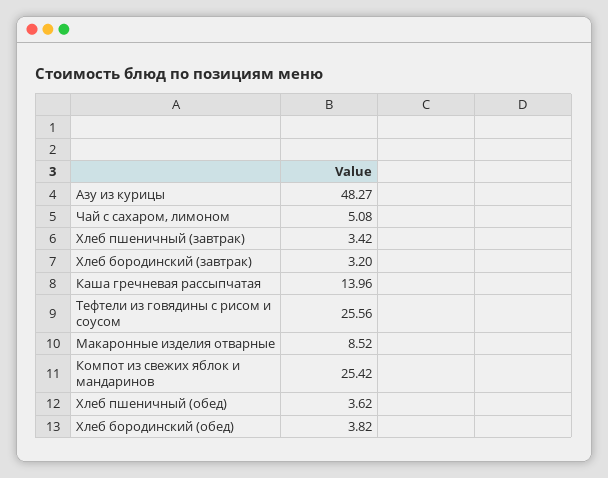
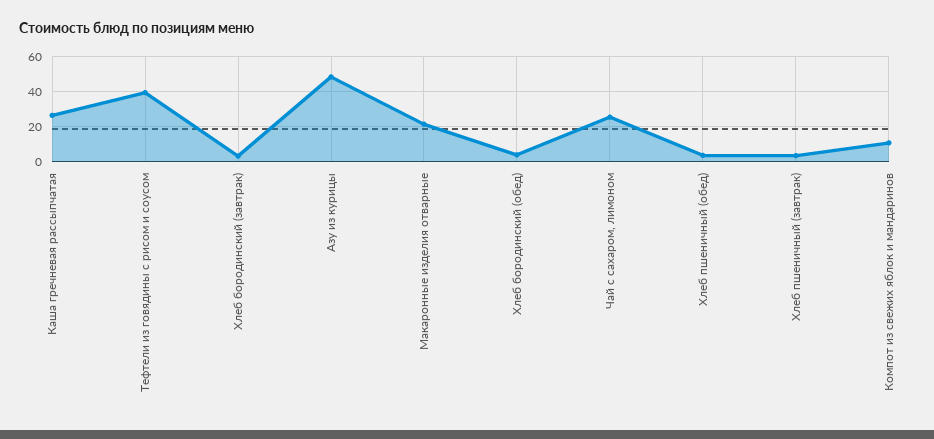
Чай с сахаром, лимоном: 5.08 -> 25
Каша гречневая рассыпчатая: 13.96 -> 25
Тефтели из говядины с рисом и соусом: 25.56 -> 40
Макаронные изделия отварные: 8.52 -> 20
Компот из свежих яблок и мандаринов: 25.42 -> 10

